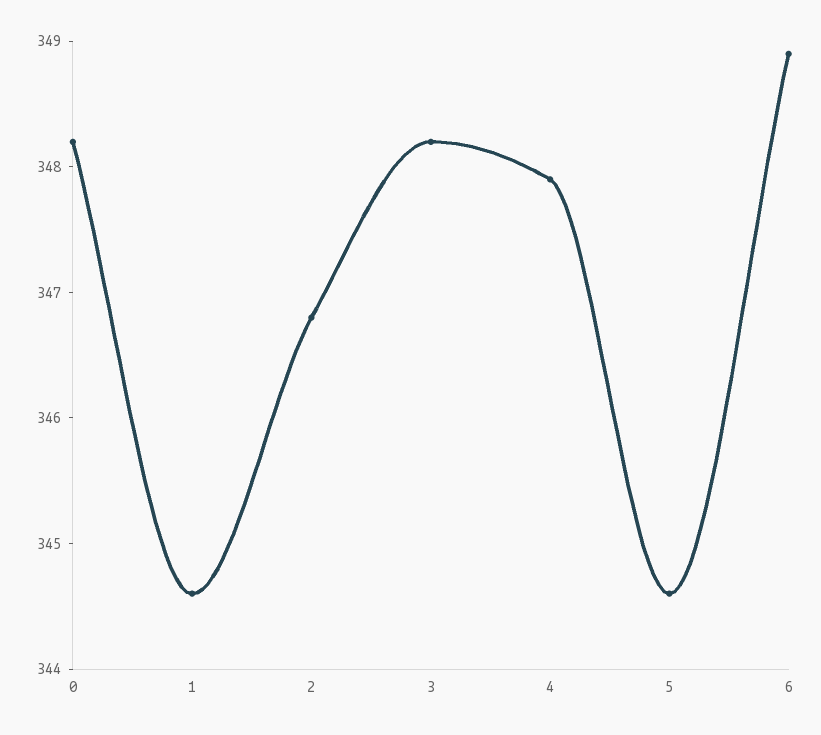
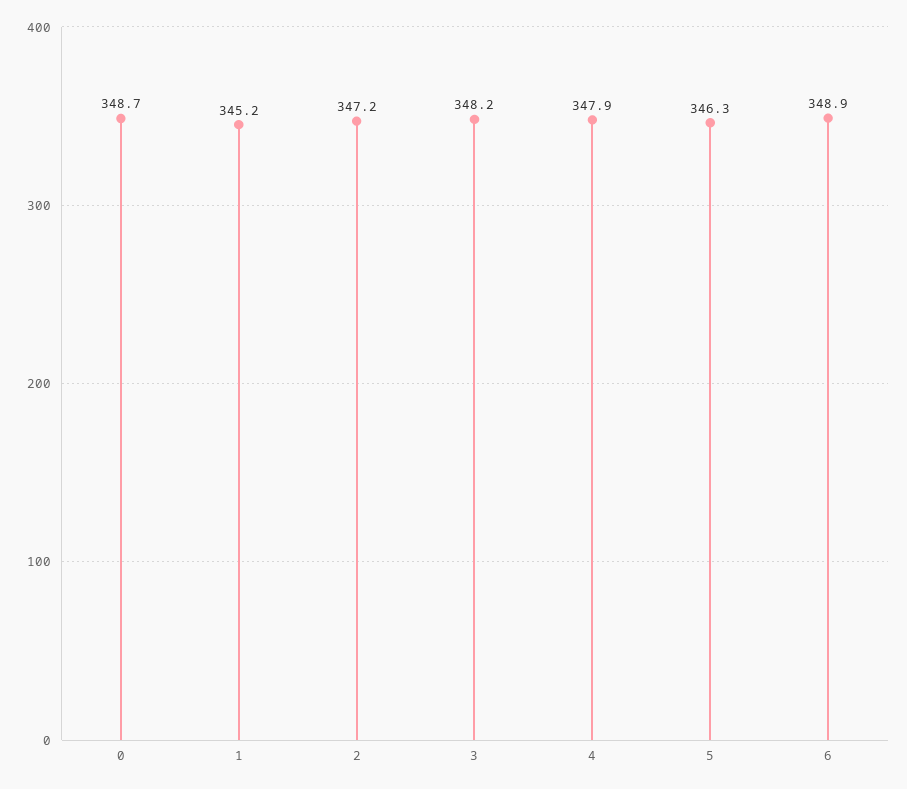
0: 348.2 -> 348.7
1: 344.6 -> 345.2
2: 346.8 -> 347.2
5: 344.6 -> 346.3

